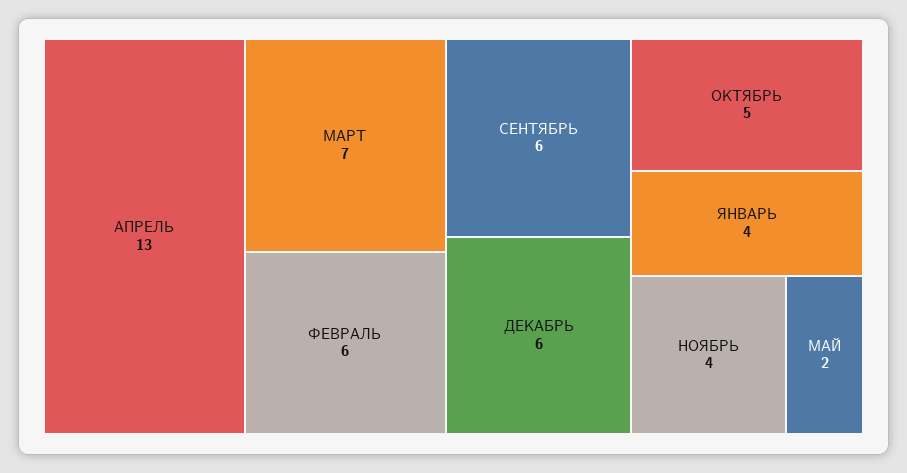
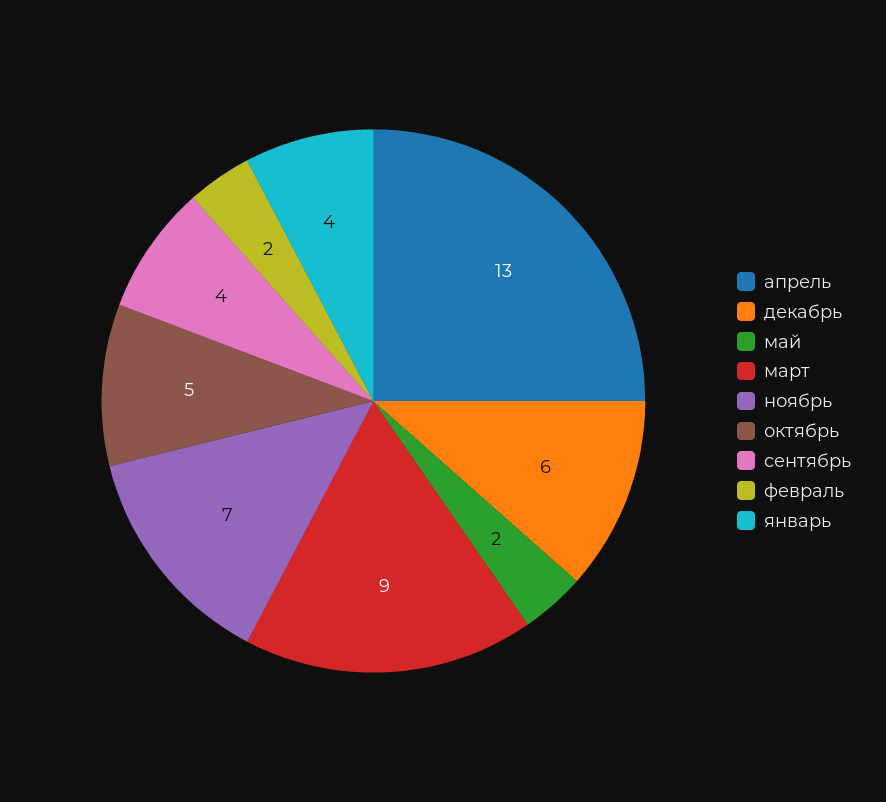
МАРТ: 7 -> 9
ФЕВРАЛЬ: 6 -> 2
СЕНТЯБРЬ: 6 -> 4
НОЯБРЬ: 4 -> 7

